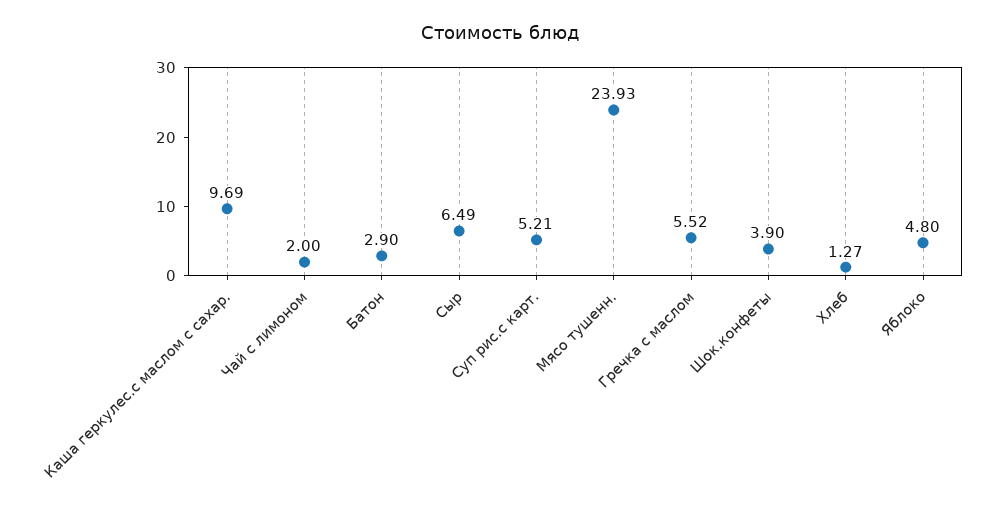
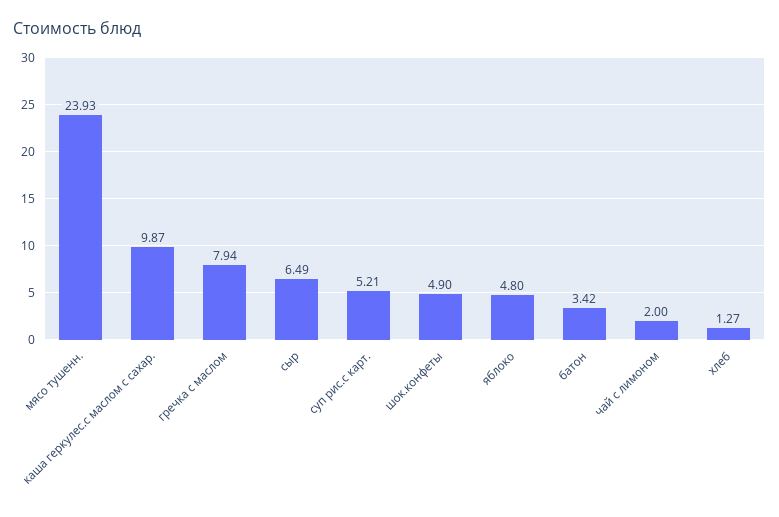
Каша геркулес.с маслом с сахар.: 9.69 -> 9.87
Батон: 2.9 -> 3.42
Гречка с маслом: 5.52 -> 7.94
Шок.конфеты: 3.9 -> 4.9

